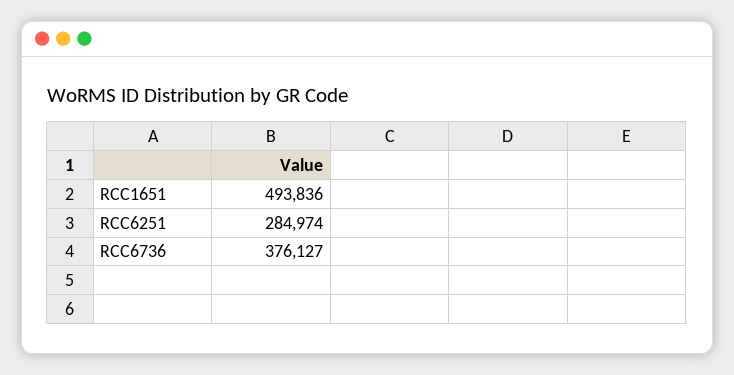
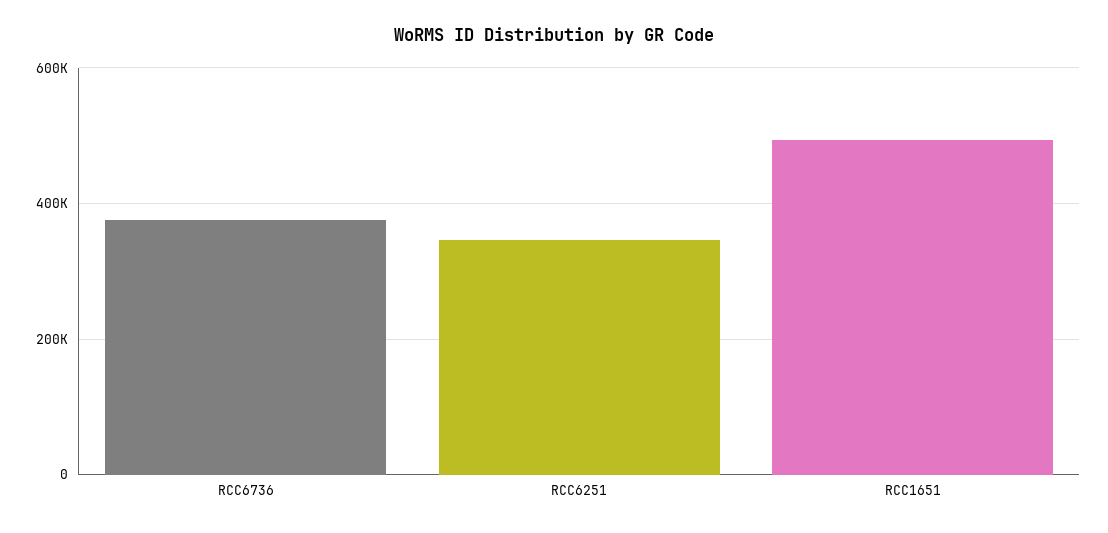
RCC6251: 284974 -> 340000

